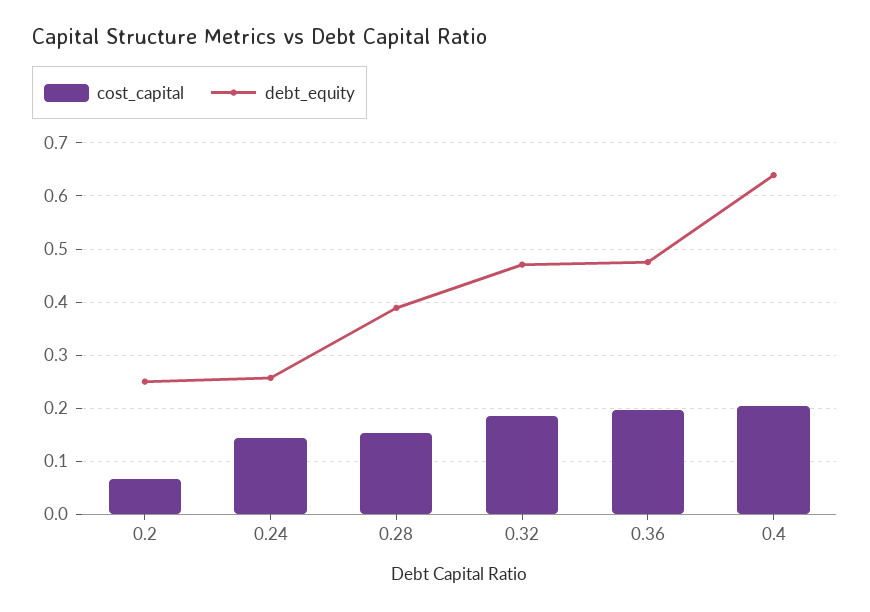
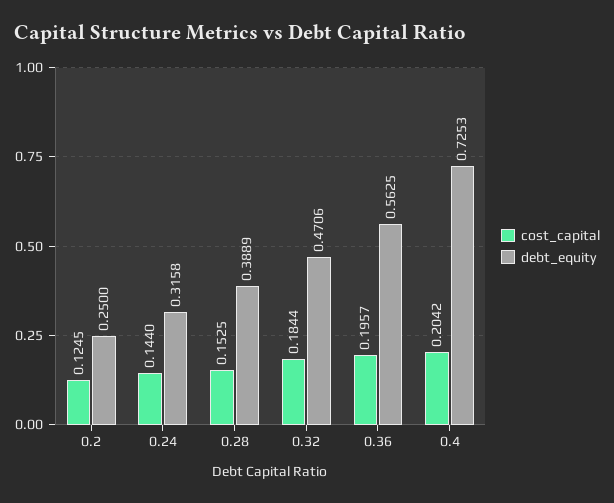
cost_capital, 0.2: 0.06 -> 0.1245
debt_equity, 0.24: 0.26 -> 0.3158
debt_equity, 0.36: 0.48 -> 0.5625
debt_equity, 0.4: 0.64 -> 0.7253

